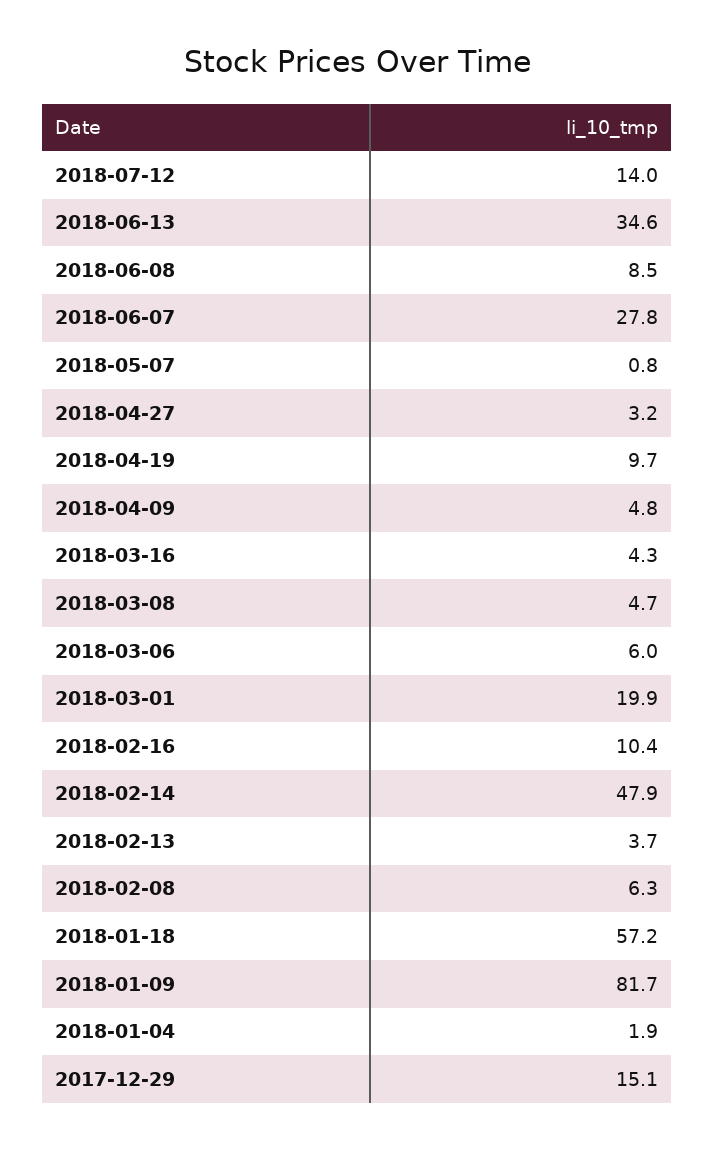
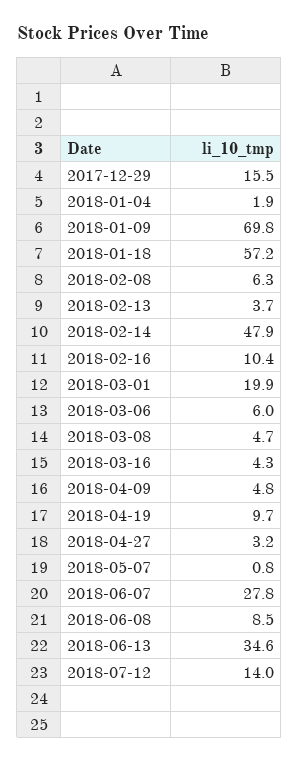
2018-01-09: 81.7 -> 69.8
2017-12-29: 15.1 -> 15.5

